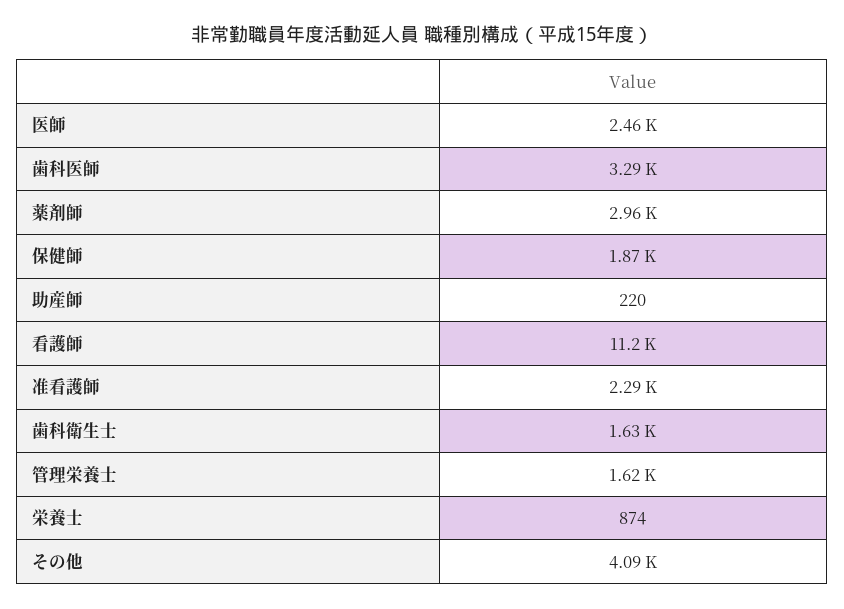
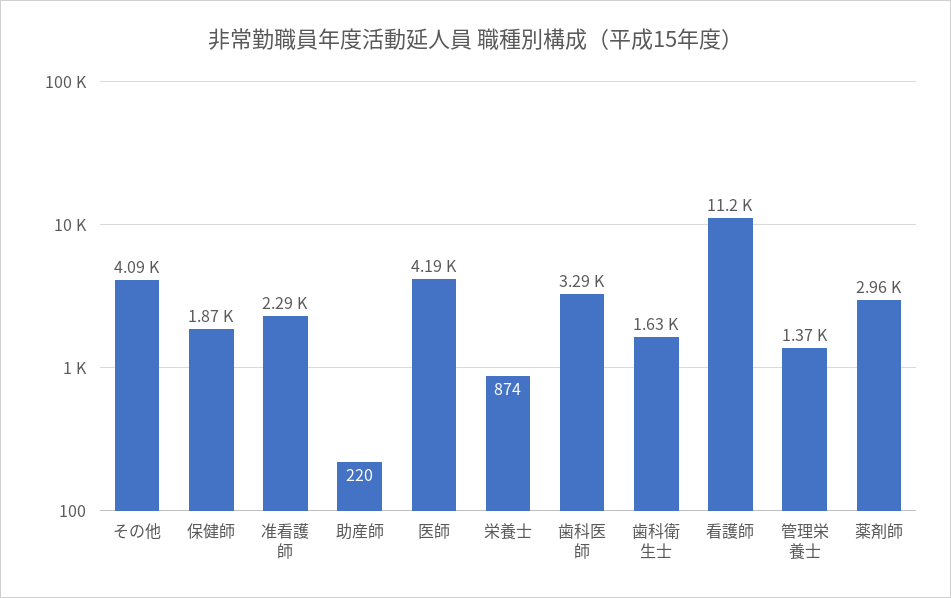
医師: 2460 -> 4190
管理栄養士: 1620 -> 1370

